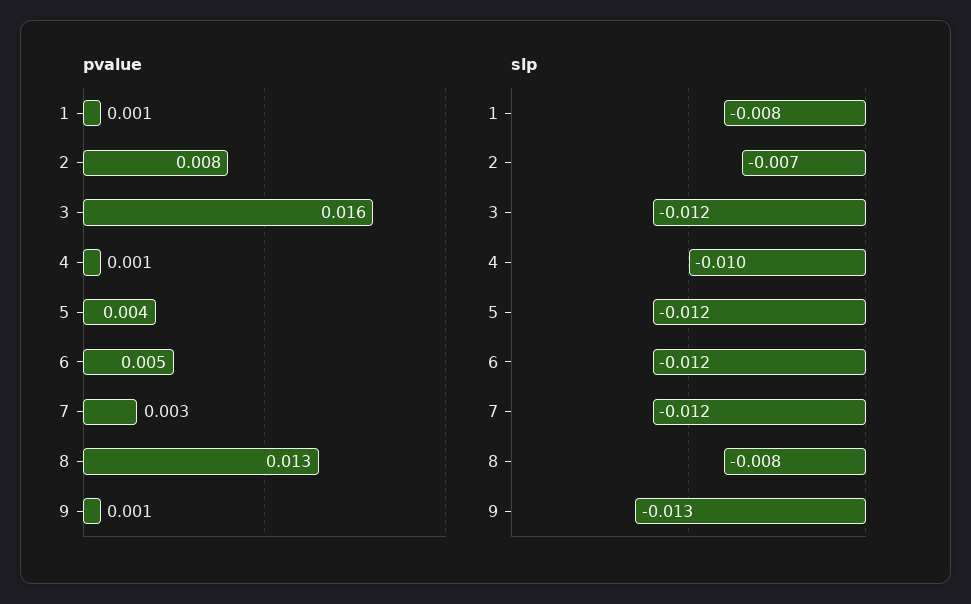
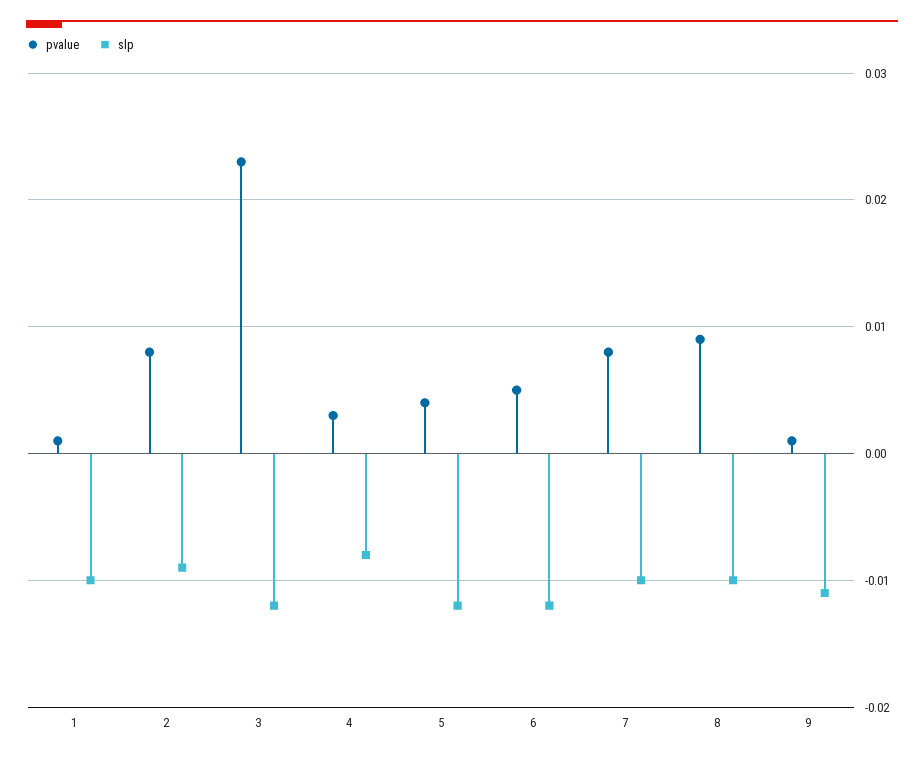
pvalue, 3: 0.016 -> 0.023
pvalue, 4: 0.001 -> 0.003
pvalue, 7: 0.003 -> 0.008
pvalue, 8: 0.013 -> 0.009
slp, 1: -0.008 -> -0.01
slp, 2: -0.007 -> -0.009
slp, 4: -0.01 -> -0.008
slp, 7: -0.012 -> -0.01
slp, 8: -0.008 -> -0.01
slp, 9: -0.013 -> -0.011

